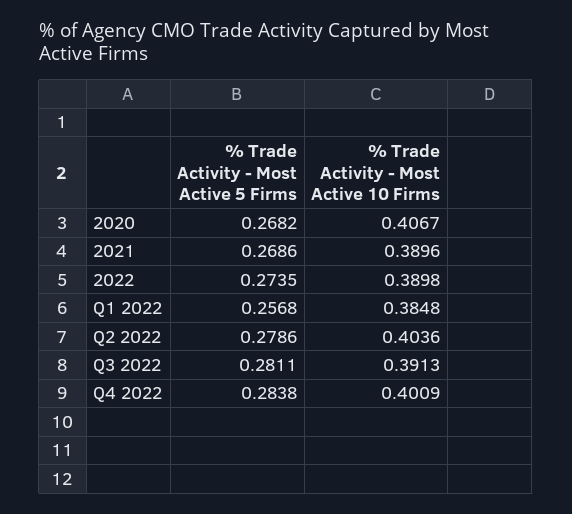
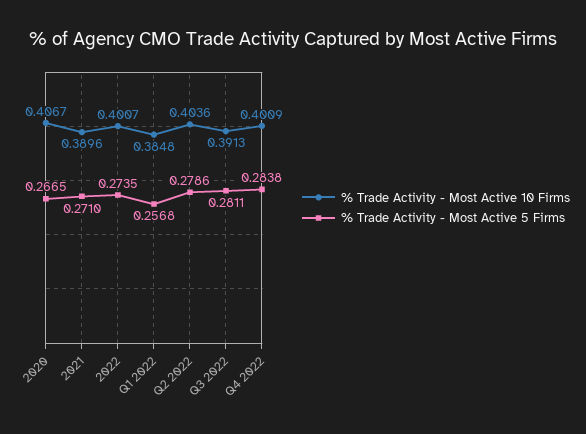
% Trade Activity - Most Active 5 Firms, 2020: 0.2682 -> 0.2665
% Trade Activity - Most Active 5 Firms, 2021: 0.2686 -> 0.271
% Trade Activity - Most Active 10 Firms, 2022: 0.3898 -> 0.4007

